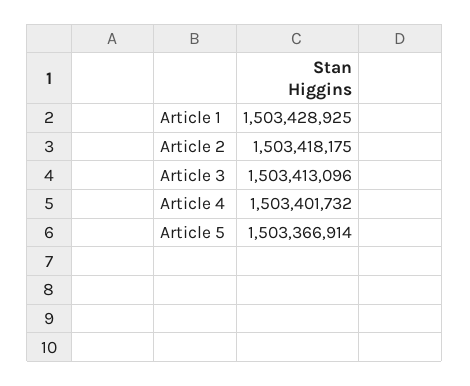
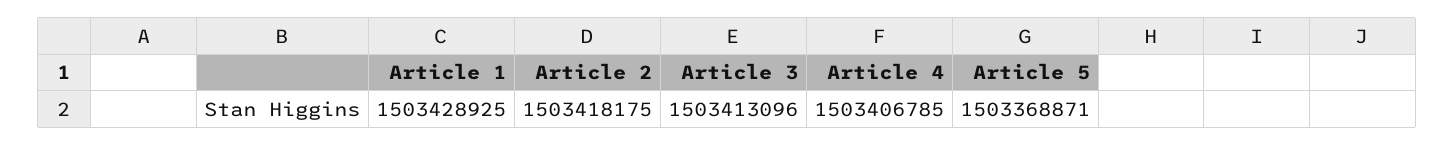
Article 4: 1503401732 -> 1503406785
Article 5: 1503366914 -> 1503368871

